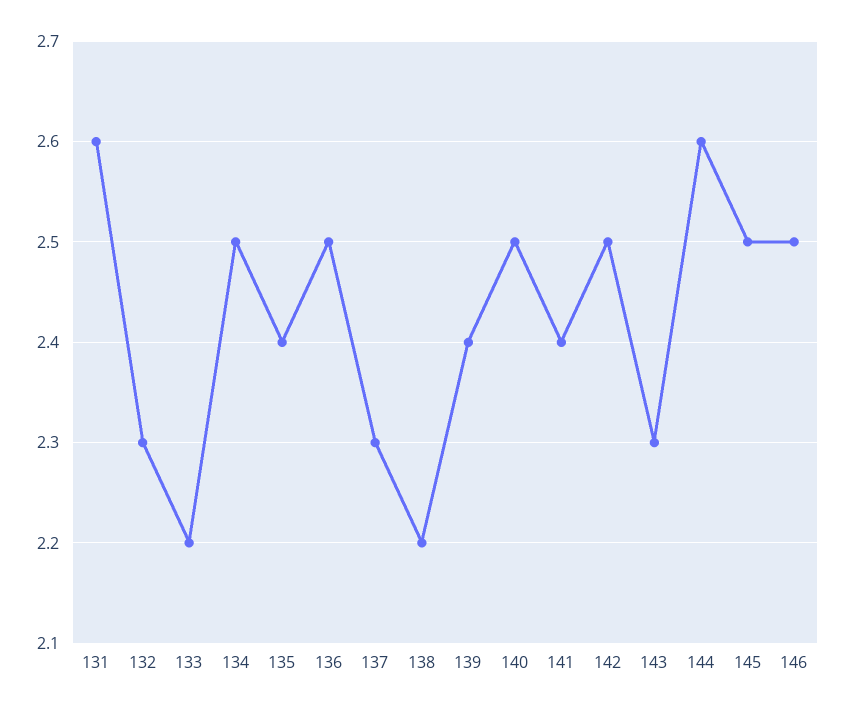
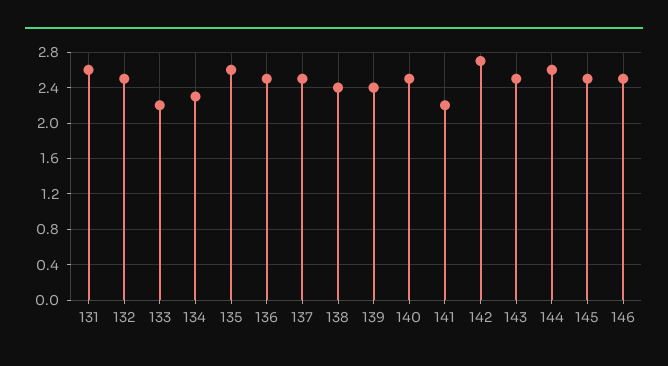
132: 2.3 -> 2.5
134: 2.5 -> 2.3
135: 2.4 -> 2.6
137: 2.3 -> 2.5
138: 2.2 -> 2.4
141: 2.4 -> 2.2
142: 2.5 -> 2.7
143: 2.3 -> 2.5

